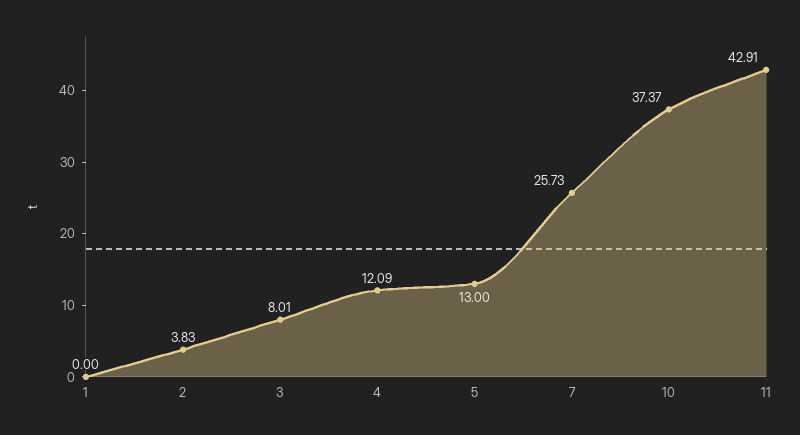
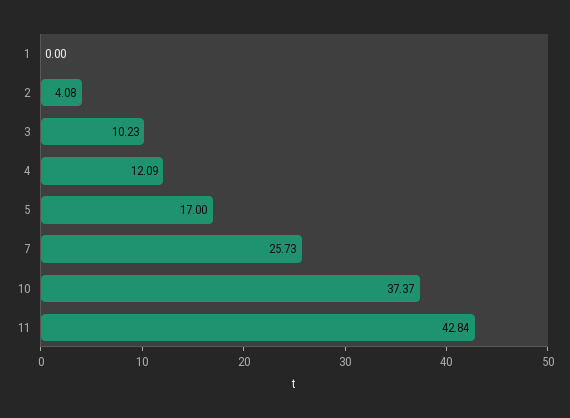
2: 3.83 -> 4.08
3: 8.01 -> 10.23
5: 13 -> 17
11: 42.91 -> 42.84

